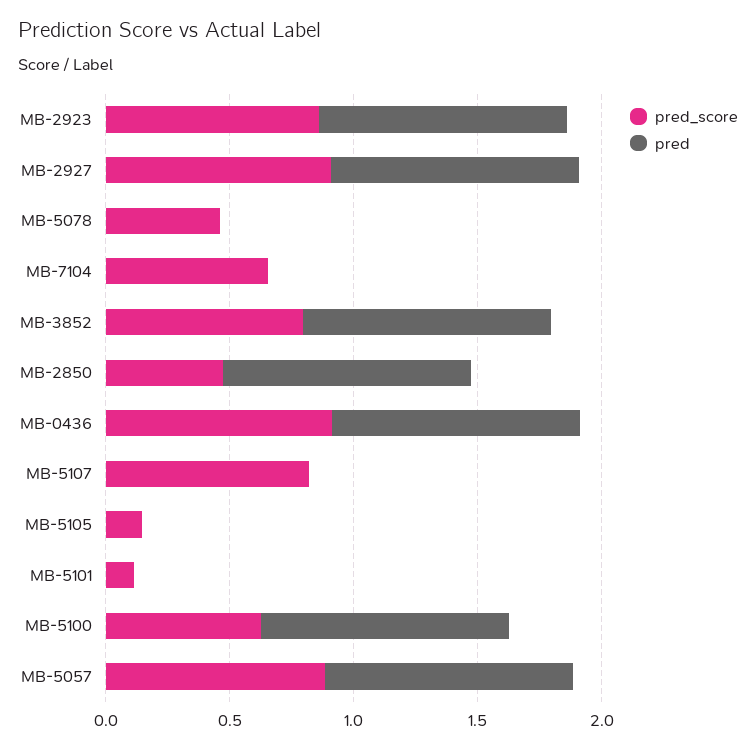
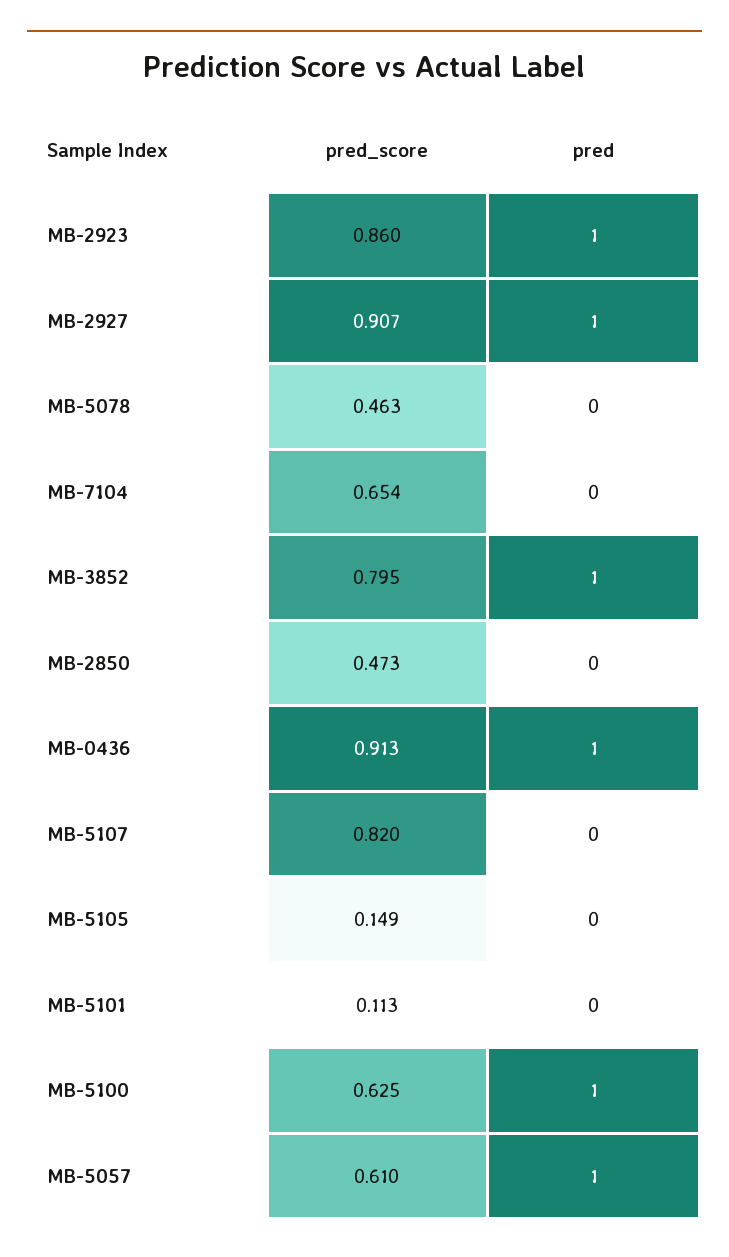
pred, MB-2850: 1 -> 0
pred_score, MB-5057: 0.9 -> 0.61

